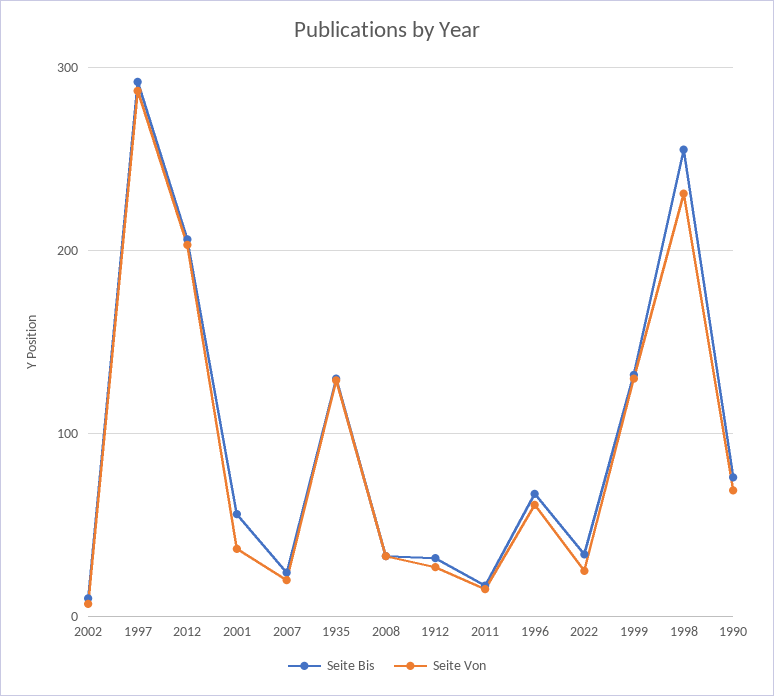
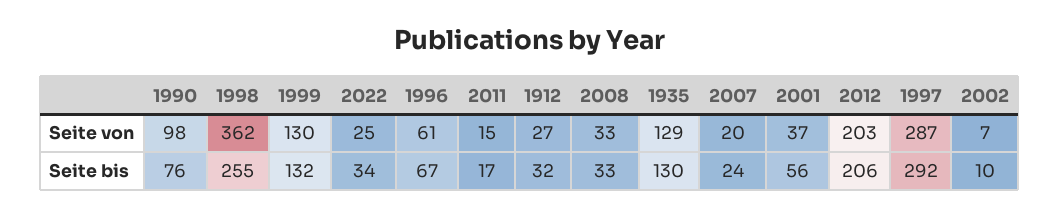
Seite Von, 1998: 230 -> 362
Seite Von, 1990: 70 -> 98

